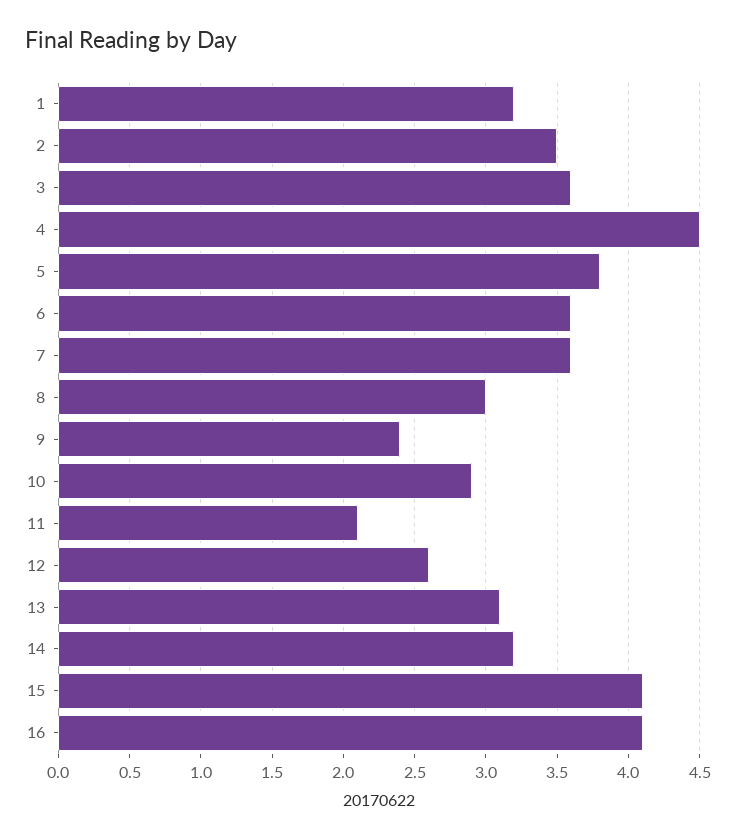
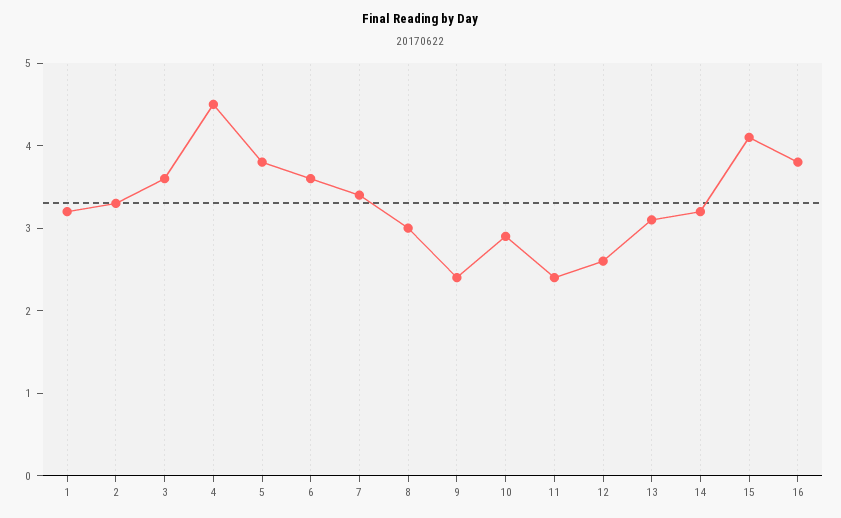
2: 3.5 -> 3.3
7: 3.6 -> 3.4
11: 2.1 -> 2.4
16: 4.1 -> 3.8

